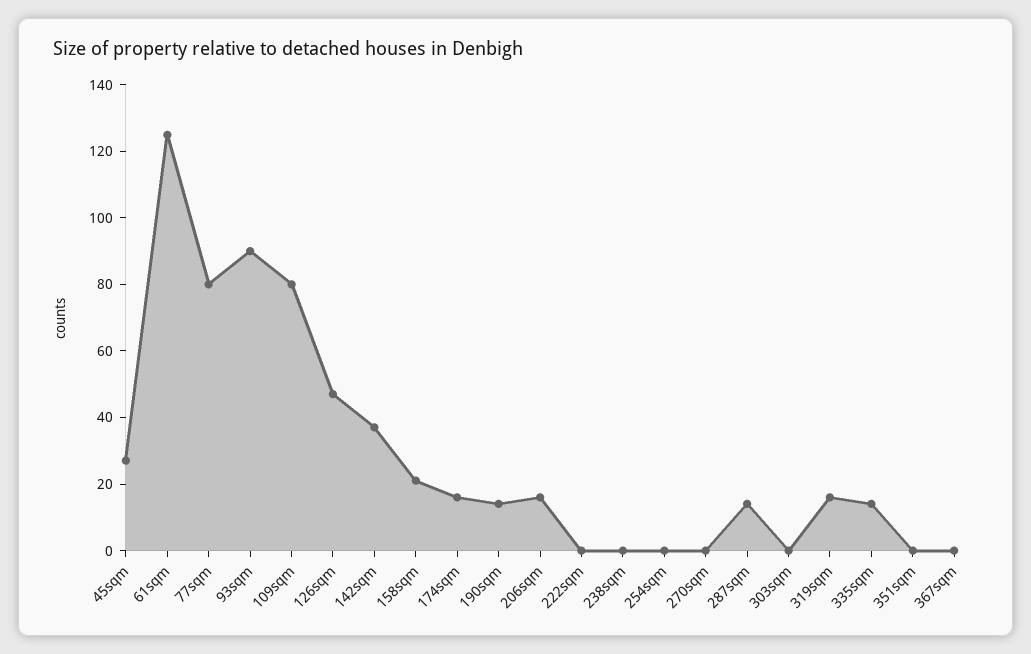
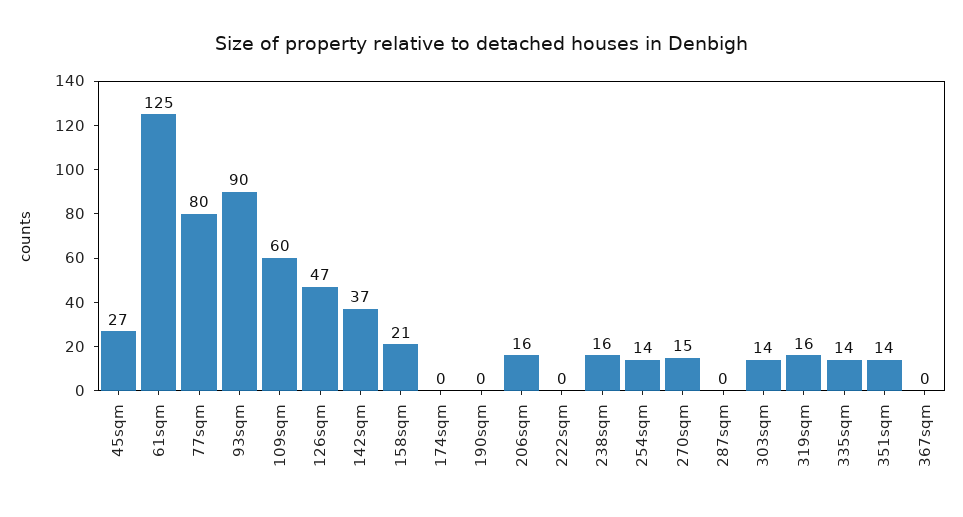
109sqm: 80 -> 60
174sqm: 15 -> 0
190sqm: 15 -> 0
238sqm: 0 -> 16
254sqm: 0 -> 14
270sqm: 0 -> 15
287sqm: 15 -> 0
303sqm: 0 -> 14
351sqm: 0 -> 14

